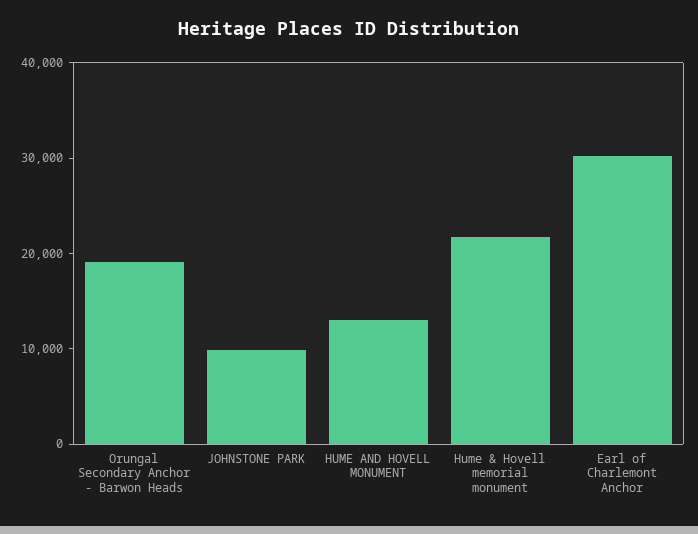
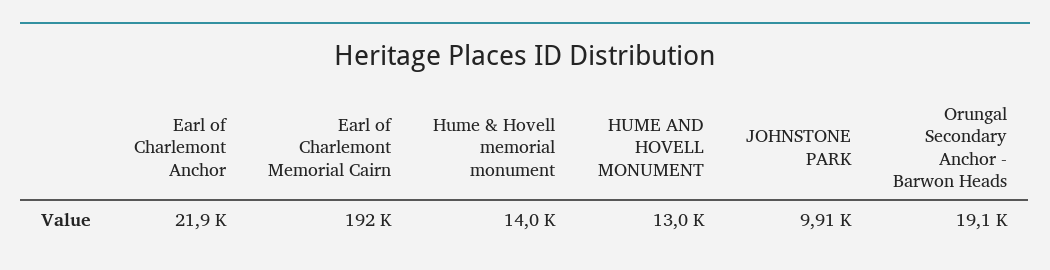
Hume & Hovell memorial monument: 22000 -> 14000
Earl of Charlemont Anchor: 30000 -> 21900
Earl of Charlemont Memorial Cairn: none -> 192000

